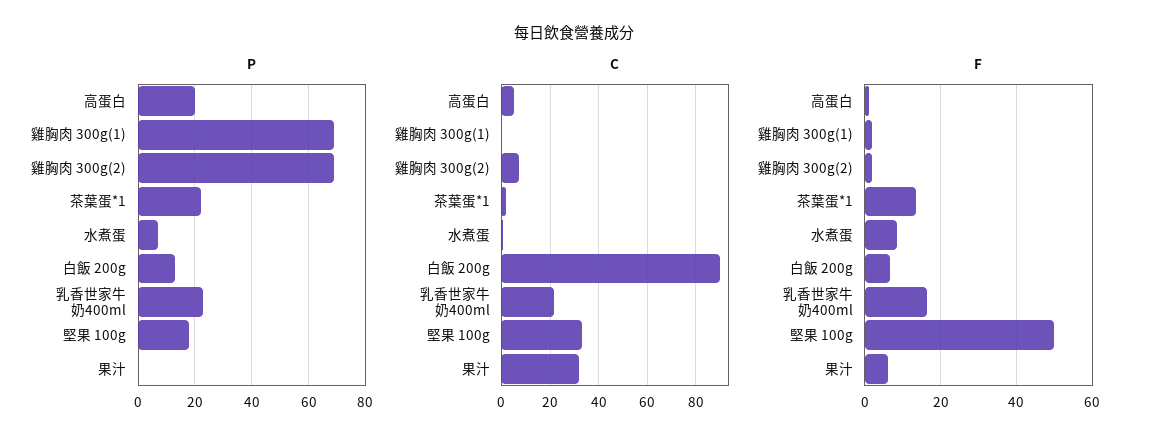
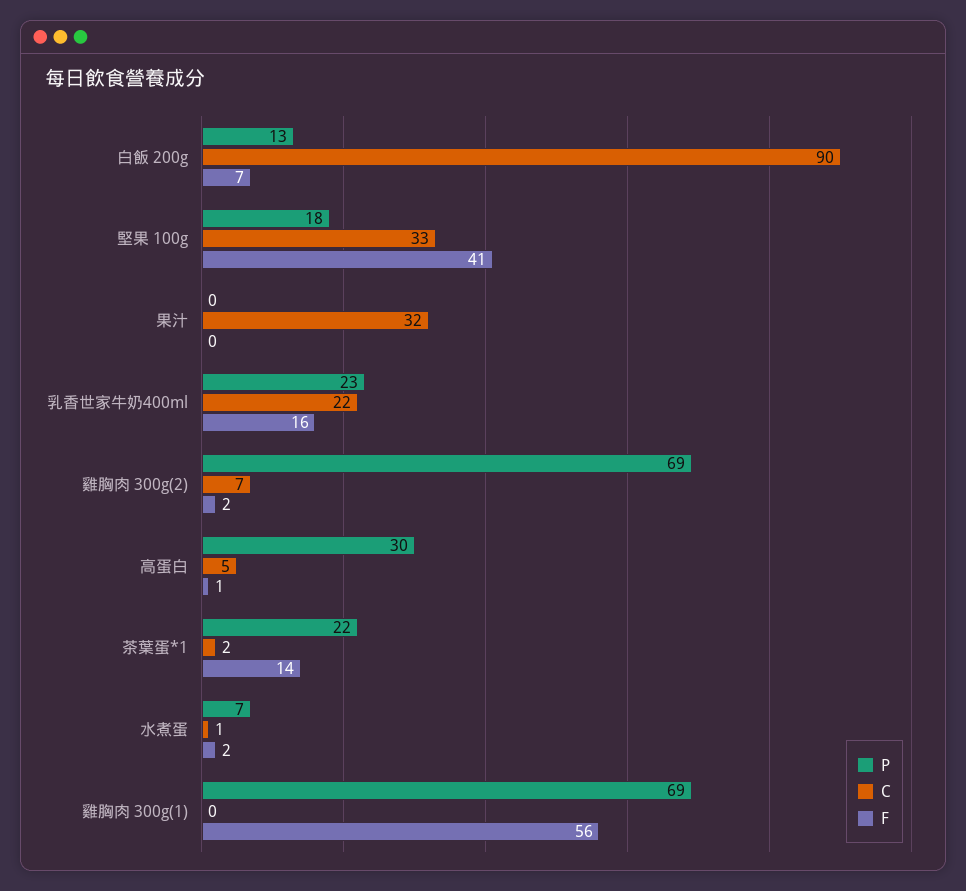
P, 高蛋白: 20 -> 30
F, 雞胸肉 300g(1): 2 -> 56
F, 水煮蛋: 8 -> 2
F, 堅果 100g: 50 -> 41
F, 果汁: 6 -> 0

